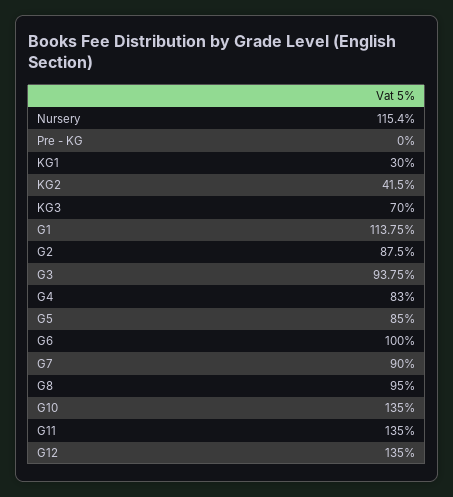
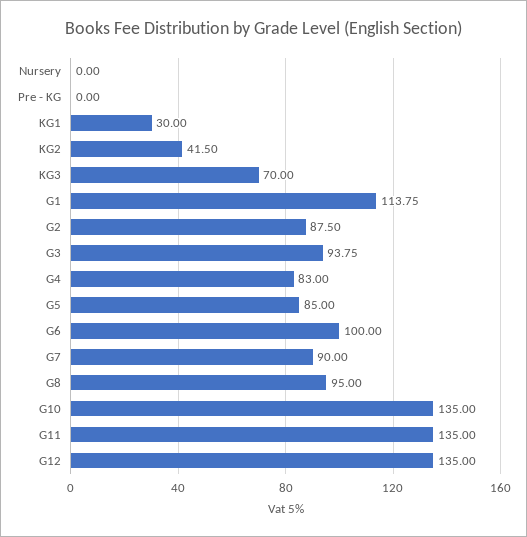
Nursery: 115.4 -> 0

